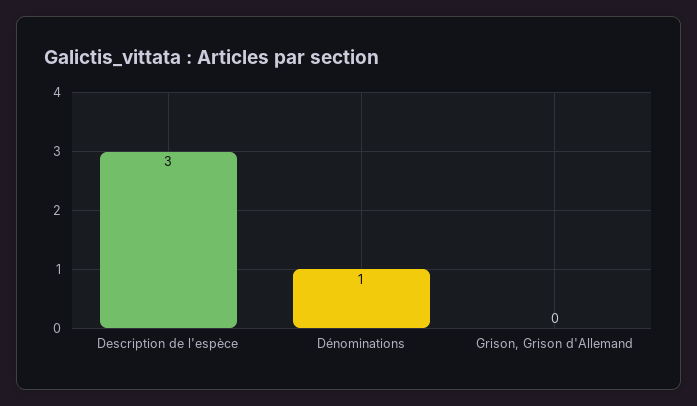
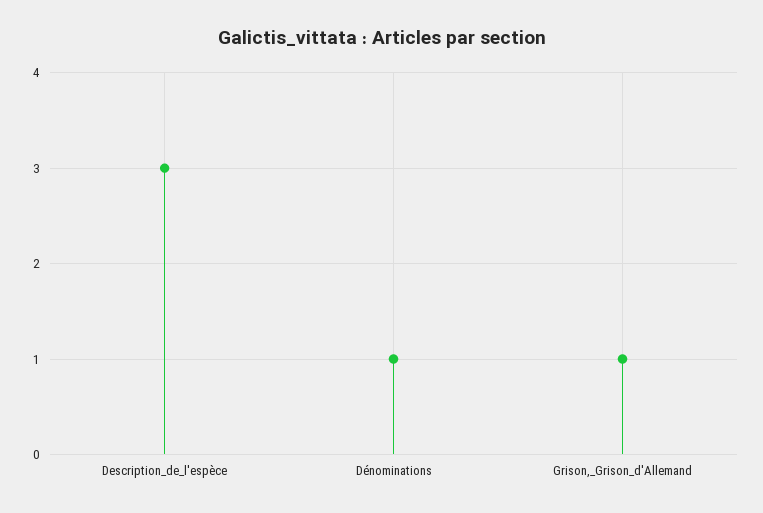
Grison, Grison d'Allemand: 0 -> 1

